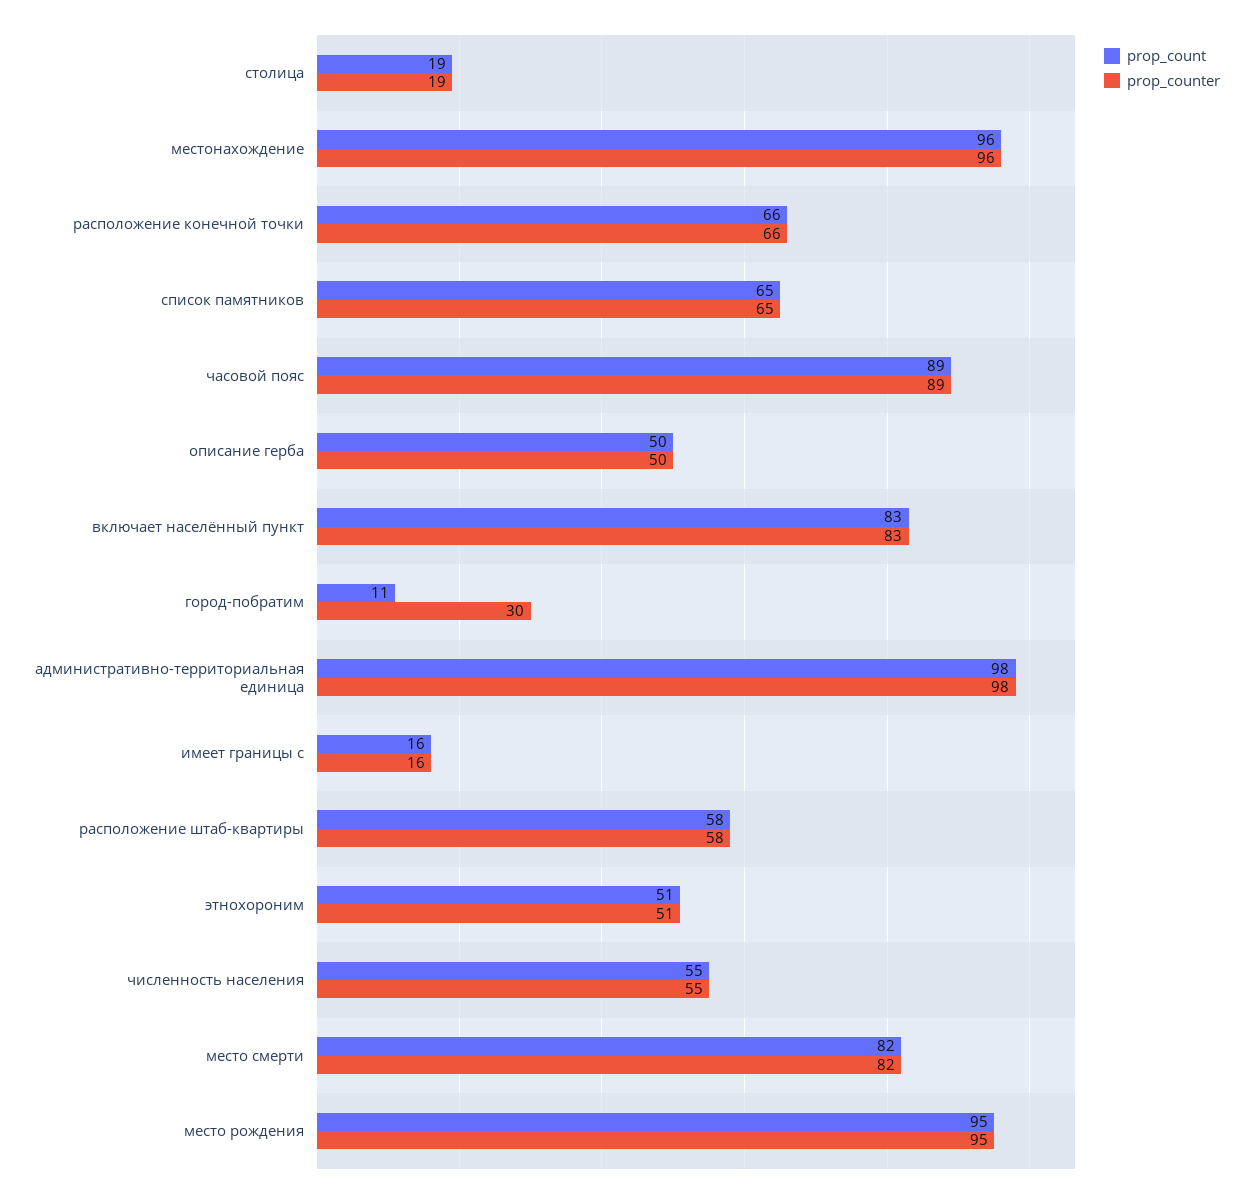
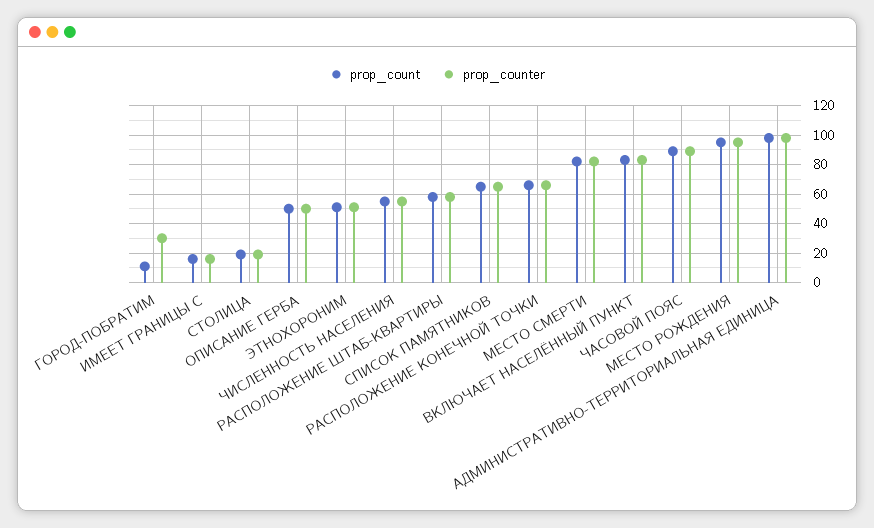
prop_count, местонахождение: 96 -> none
prop_counter, местонахождение: 96 -> none

